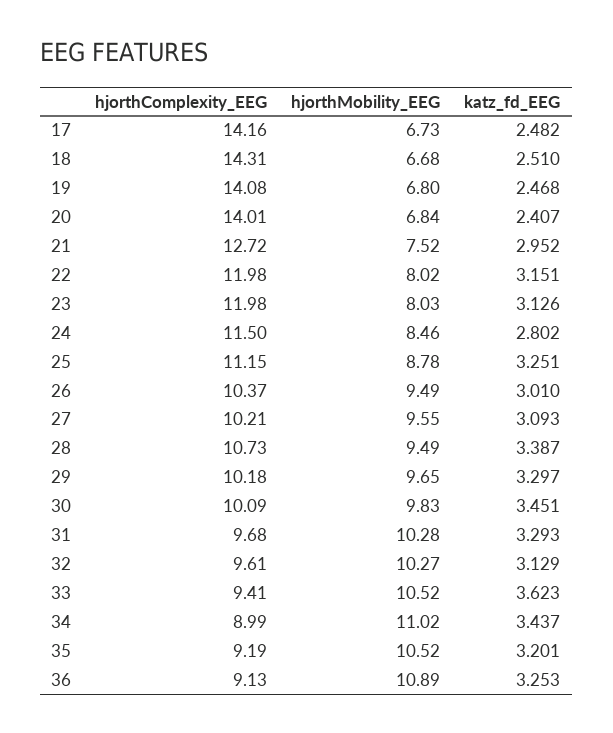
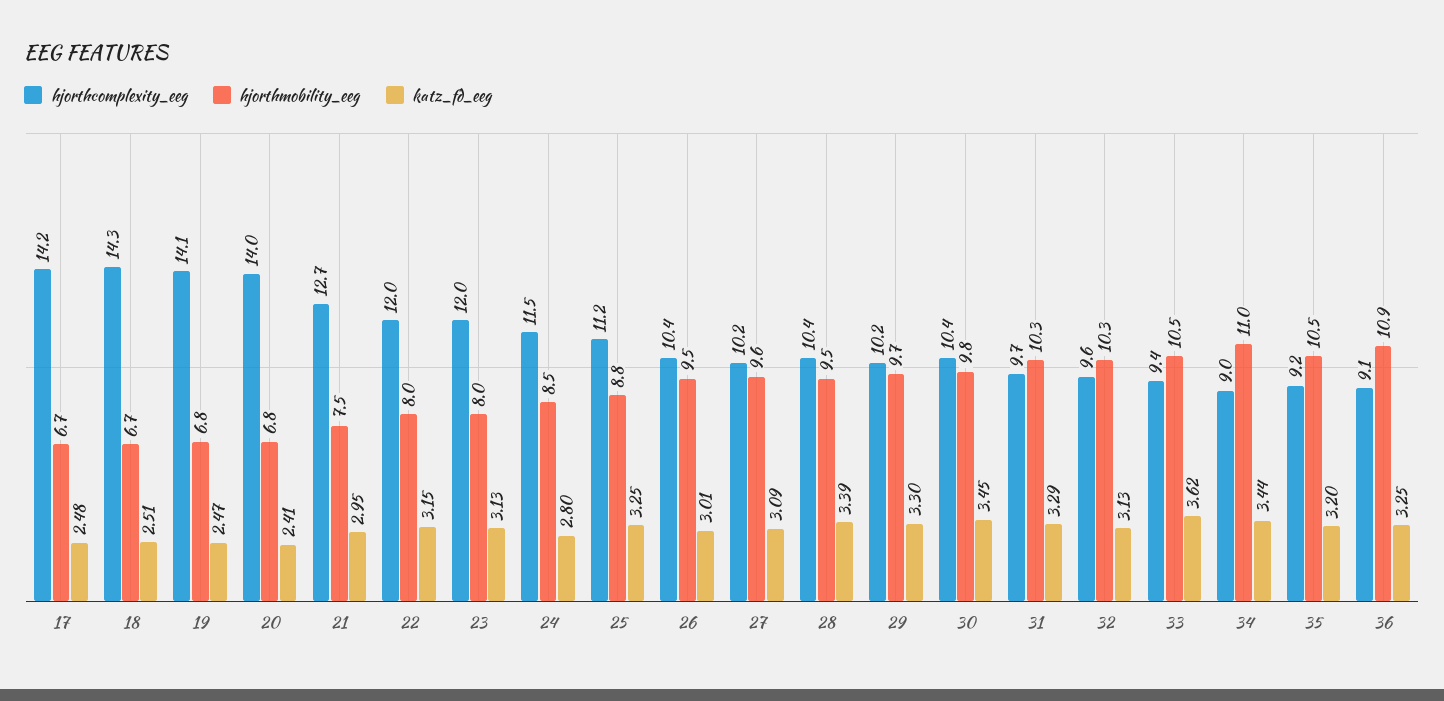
hjorthComplexity_EEG, 28: 10.73 -> 10.4
hjorthComplexity_EEG, 30: 10.09 -> 10.4

